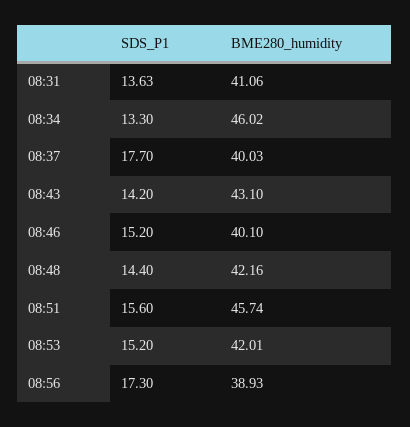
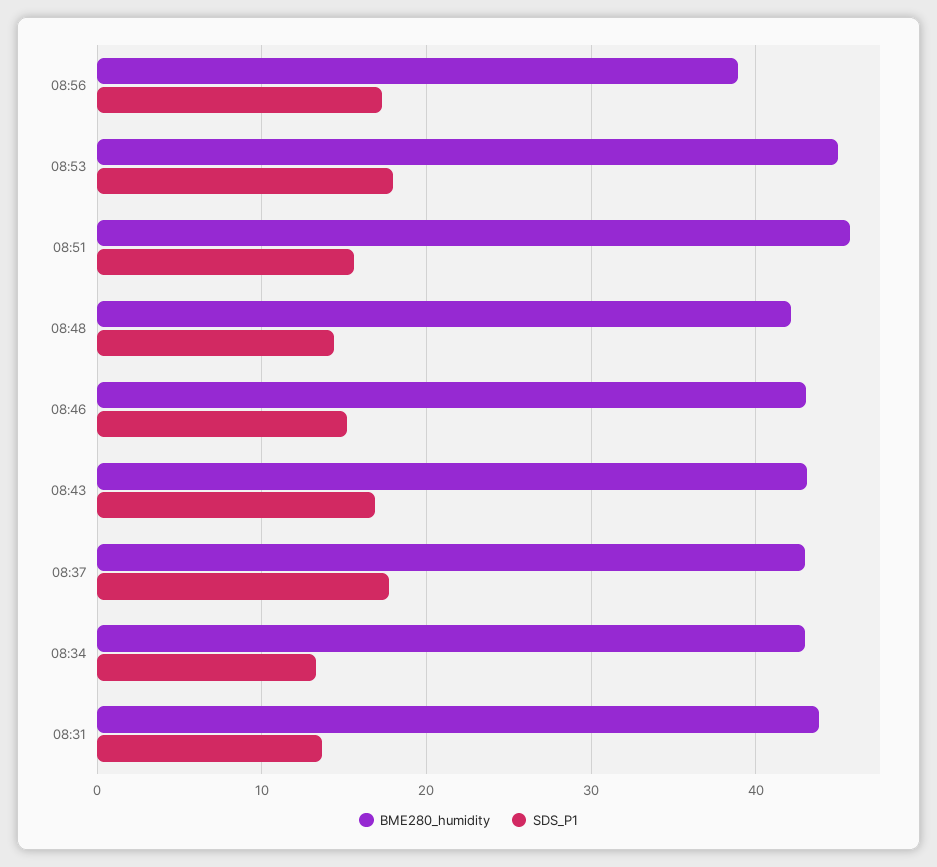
BME280_humidity, 08:31: 41.06 -> 44
BME280_humidity, 08:34: 46.02 -> 43
BME280_humidity, 08:37: 40.03 -> 43
SDS_P1, 08:43: 14.2 -> 17
BME280_humidity, 08:46: 40.1 -> 43
SDS_P1, 08:53: 15.2 -> 18
BME280_humidity, 08:53: 42.01 -> 45

